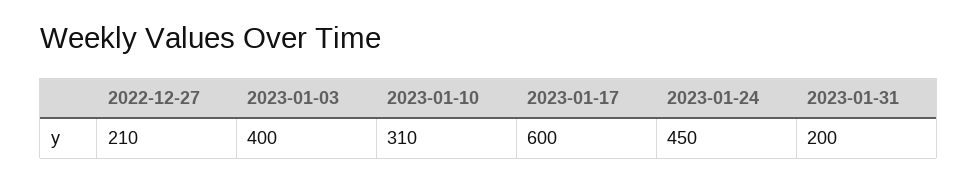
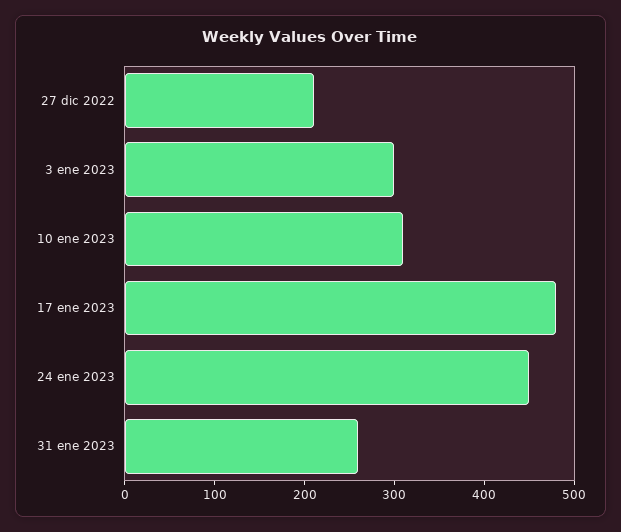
2023-01-03: 400 -> 300
2023-01-17: 600 -> 480
2023-01-31: 200 -> 260

